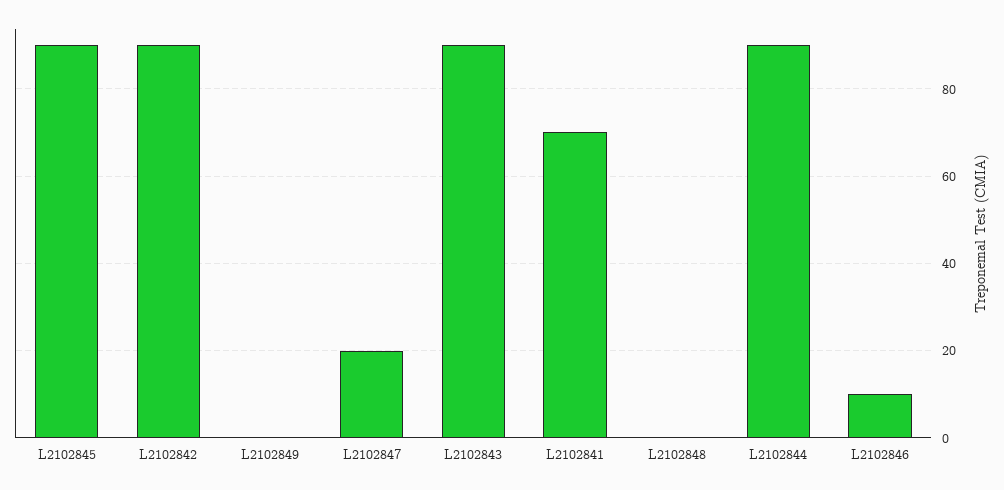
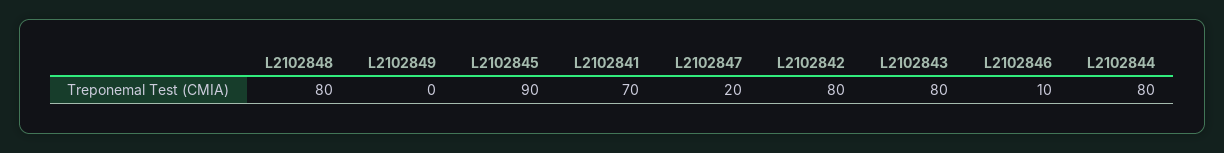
L2102842: 90 -> 80
L2102843: 90 -> 80
L2102848: 0 -> 80
L2102844: 90 -> 80

